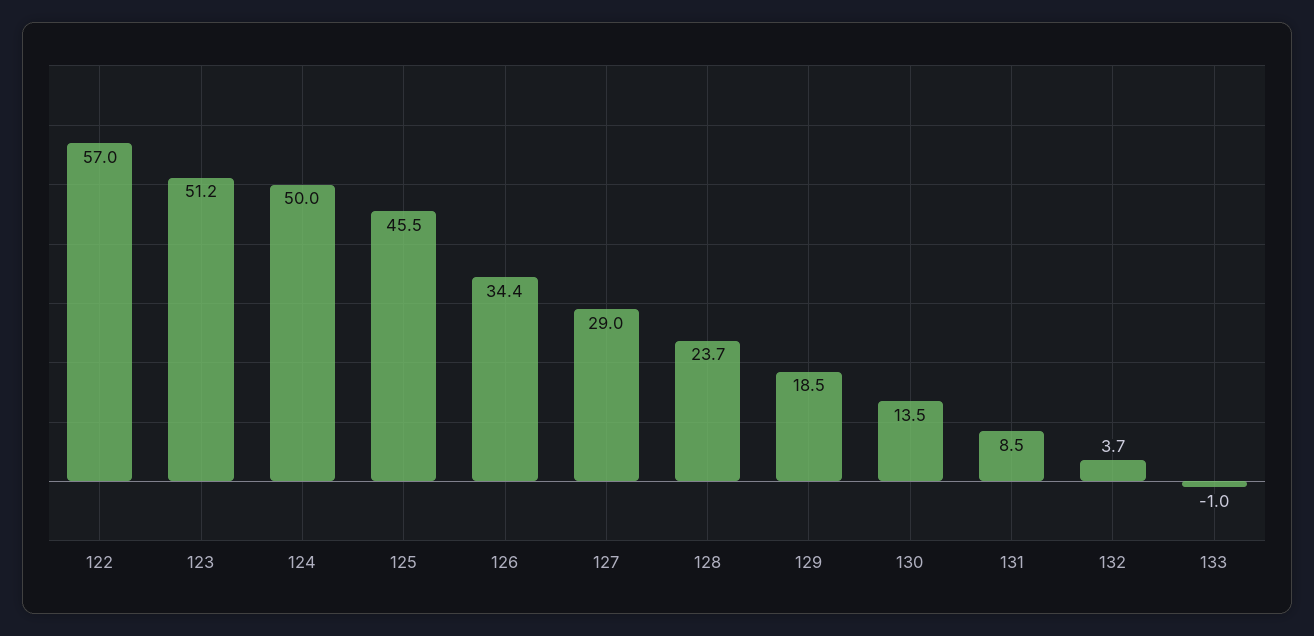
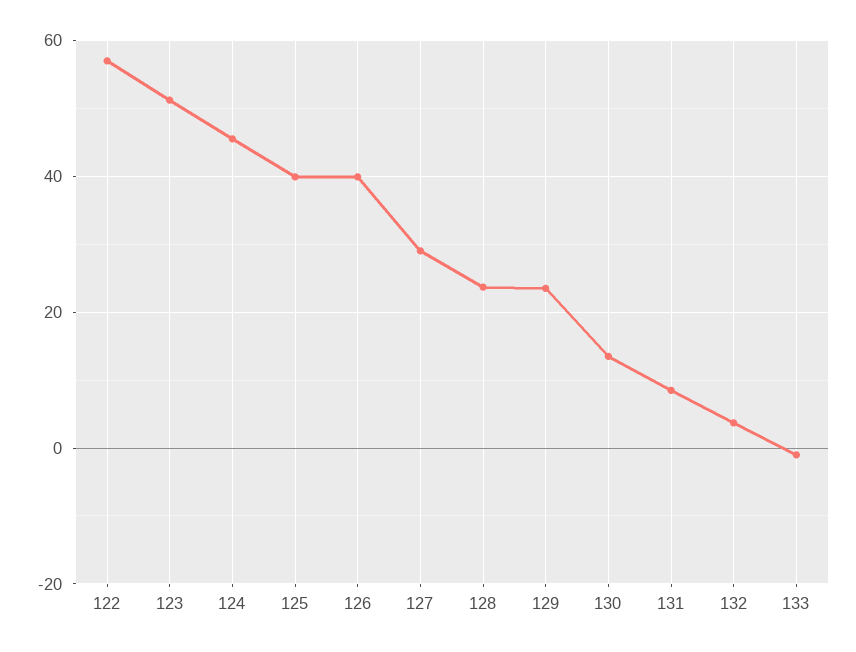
124: 50 -> 46
125: 45.5 -> 40
126: 34.4 -> 40
129: 18.5 -> 24

